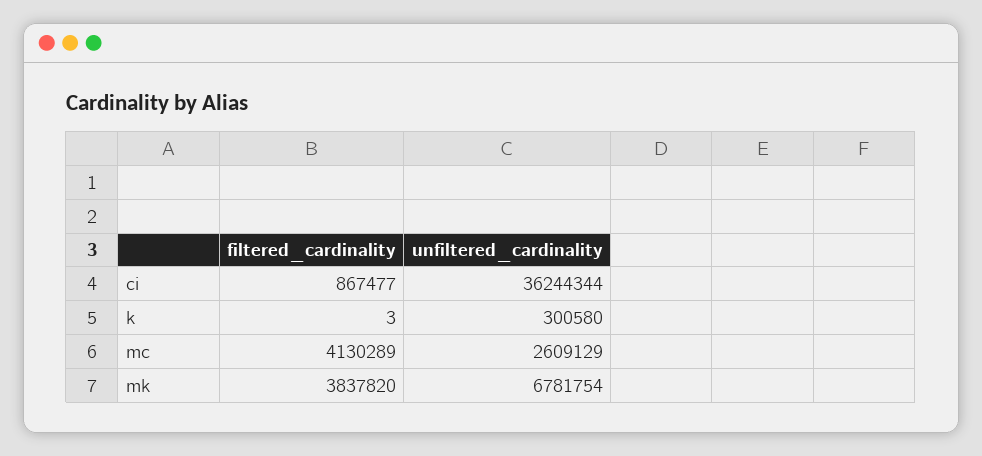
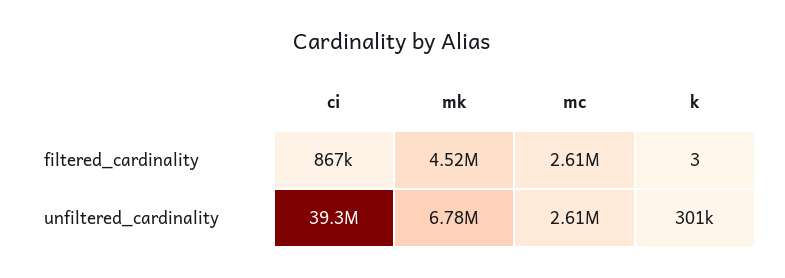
unfiltered_cardinality, ci: 36244344 -> 39300000
filtered_cardinality, mc: 4130289 -> 2610000
filtered_cardinality, mk: 3837820 -> 4520000

